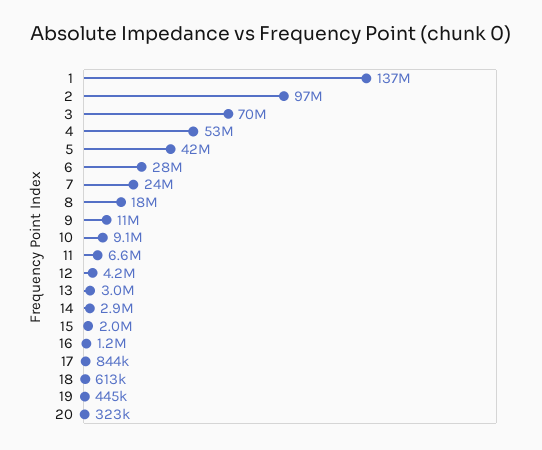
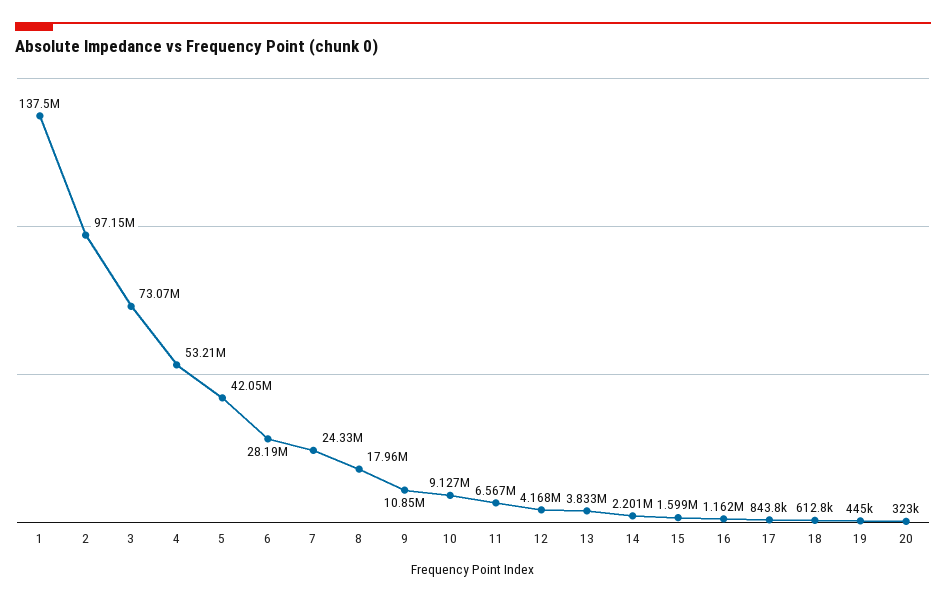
3: 70000000 -> 73070000
13: 3000000 -> 3833000
14: 2900000 -> 2201000
15: 2000000 -> 1599000

